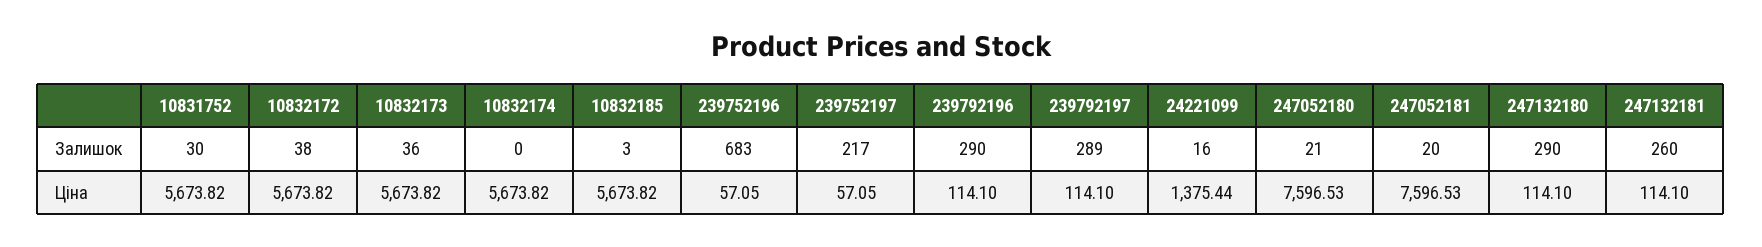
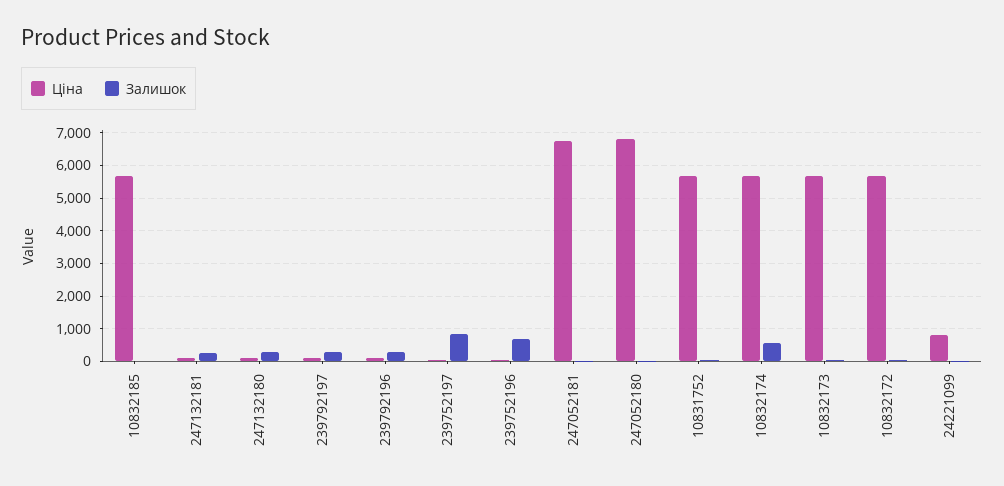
Залишок, 10832174: 0 -> 600
Залишок, 239752197: 217 -> 800
Ціна, 24221099: 1375.44 -> 800
Ціна, 247052180: 7596.53 -> 6800
Ціна, 247052181: 7596.53 -> 6800

